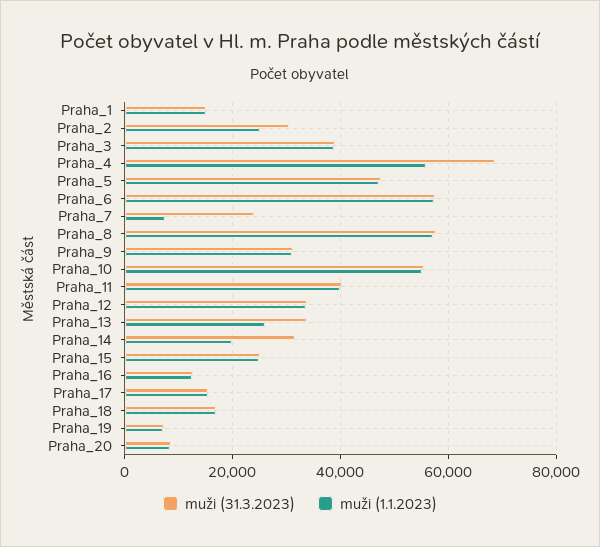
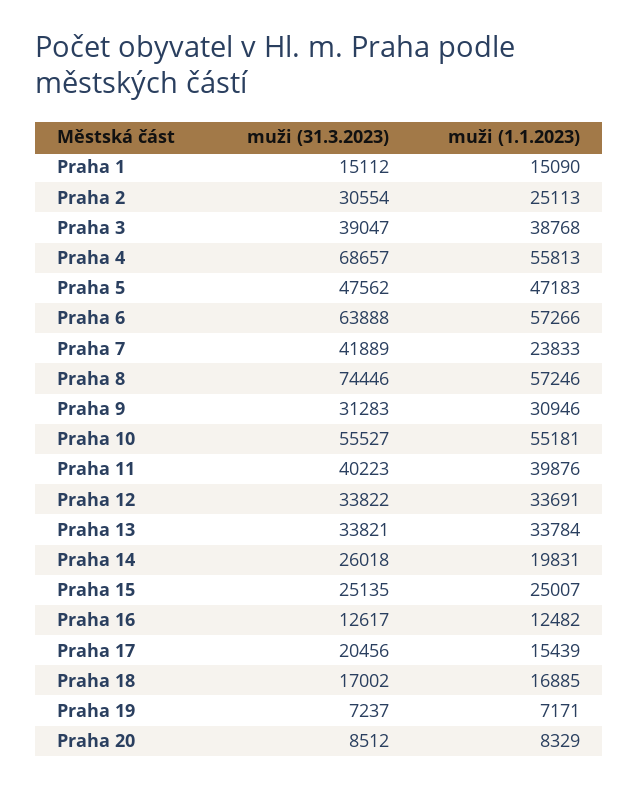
muži (31.3.2023), Praha_6: 58000 -> 63888
muži (31.3.2023), Praha_7: 24000 -> 41889
muži (1.1.2023), Praha_7: 8000 -> 23833
muži (31.3.2023), Praha_8: 58000 -> 74446
muži (1.1.2023), Praha_13: 26000 -> 33784
muži (31.3.2023), Praha_14: 32000 -> 26018
muži (31.3.2023), Praha_17: 16000 -> 20456

